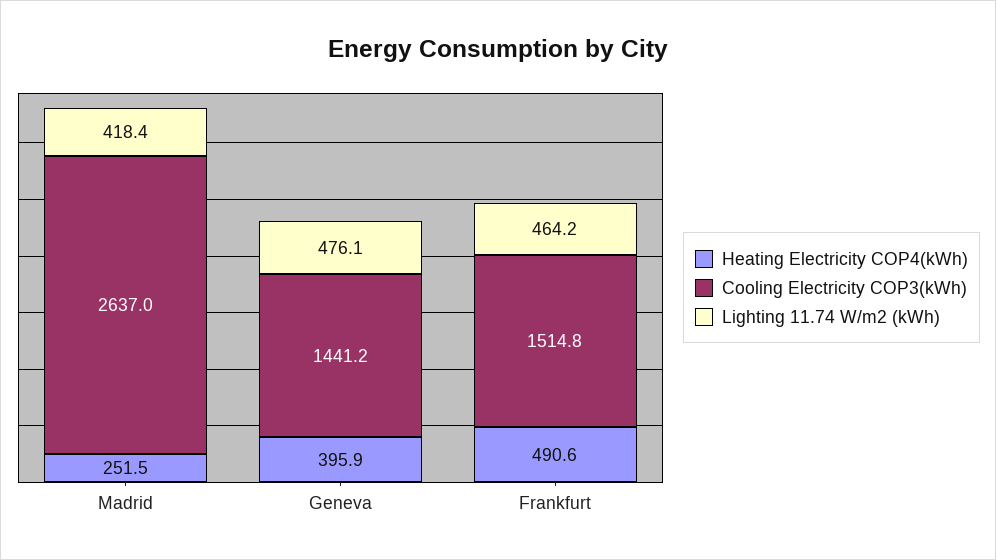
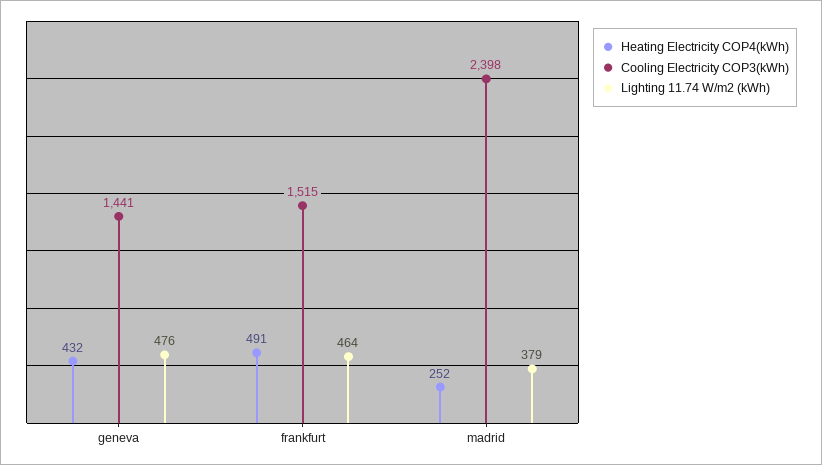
Cooling Electricity COP3(kWh), Madrid: 2637 -> 2398
Lighting 11.74 W/m2 (kWh), Madrid: 418.4 -> 379
Heating Electricity COP4(kWh), Geneva: 395.9 -> 432

